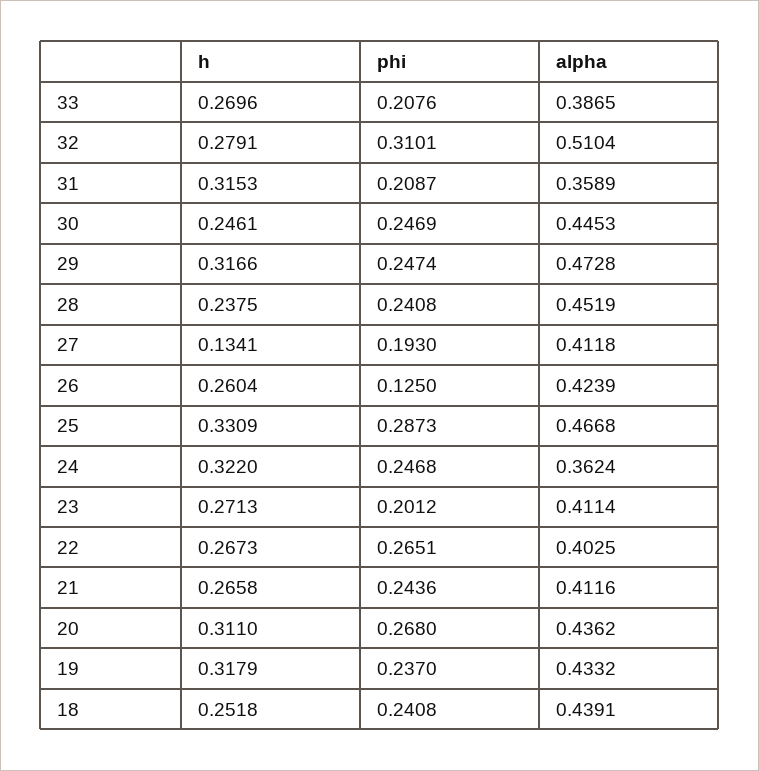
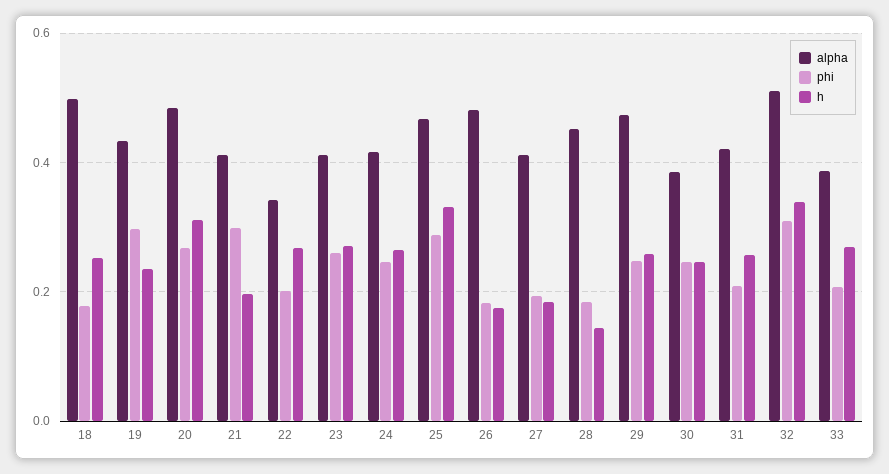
h, 32: 0.2791 -> 0.34
h, 31: 0.3153 -> 0.26
alpha, 31: 0.3589 -> 0.42
alpha, 30: 0.4453 -> 0.38
h, 29: 0.3166 -> 0.26
h, 28: 0.2375 -> 0.14
phi, 28: 0.2408 -> 0.18
h, 27: 0.1341 -> 0.18
h, 26: 0.2604 -> 0.18
phi, 26: 0.125 -> 0.18
alpha, 26: 0.4239 -> 0.48
h, 24: 0.322 -> 0.26
alpha, 24: 0.3624 -> 0.42
phi, 23: 0.2012 -> 0.26
phi, 22: 0.2651 -> 0.2
alpha, 22: 0.4025 -> 0.34
h, 21: 0.2658 -> 0.2
phi, 21: 0.2436 -> 0.3
alpha, 20: 0.4362 -> 0.48
h, 19: 0.3179 -> 0.24
phi, 19: 0.237 -> 0.3
phi, 18: 0.2408 -> 0.18
alpha, 18: 0.4391 -> 0.5

